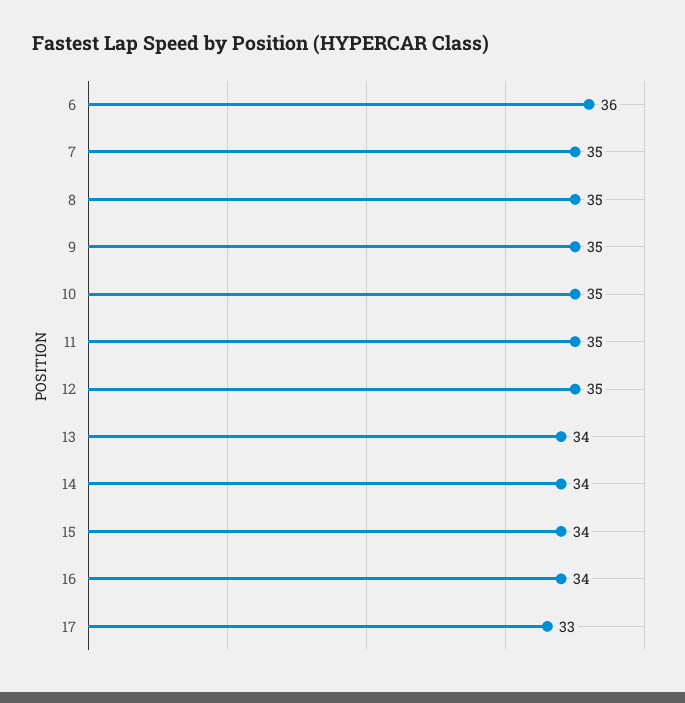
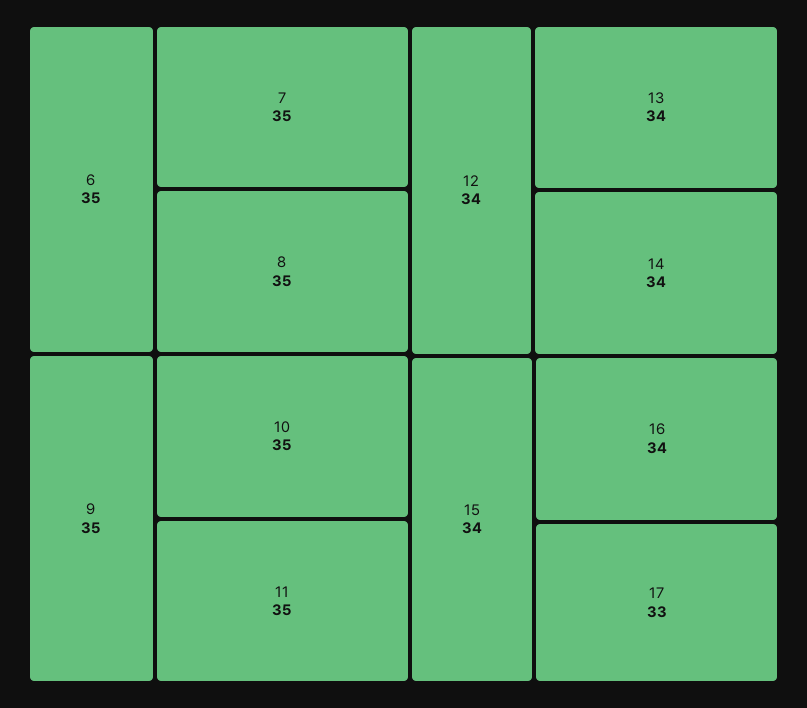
6: 36 -> 35
12: 35 -> 34

